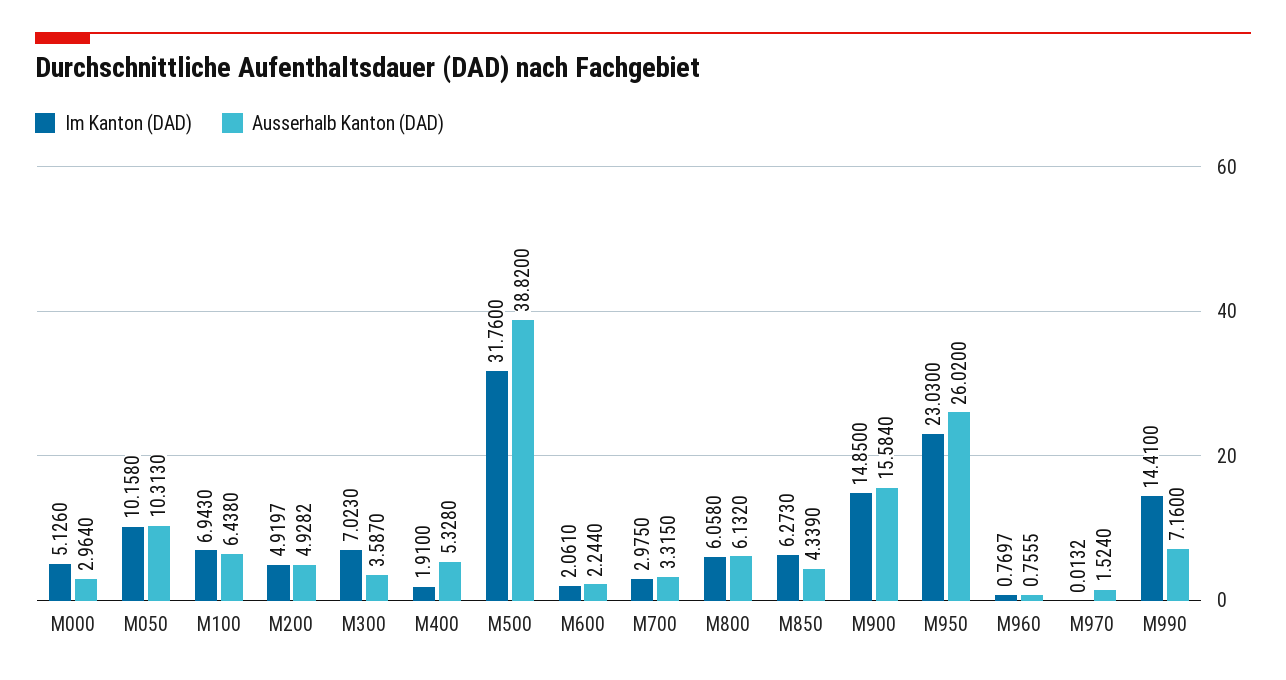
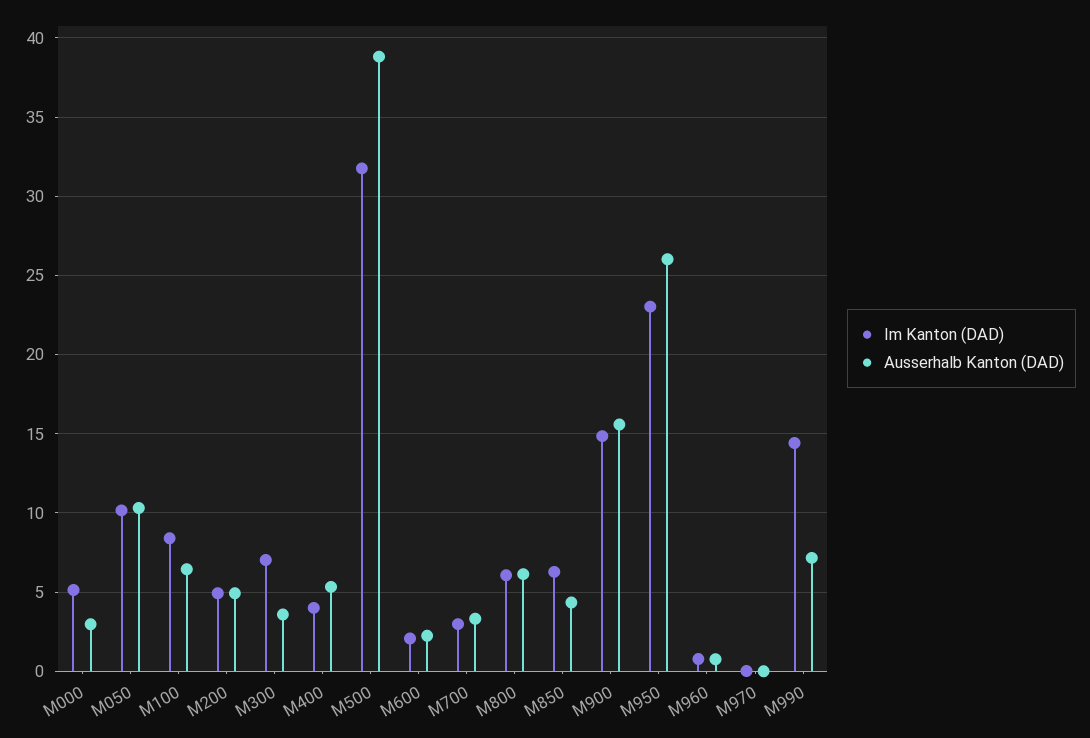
Im Kanton (DAD), M100: 6.943 -> 8.5
Im Kanton (DAD), M400: 1.91 -> 4
Ausserhalb Kanton (DAD), M970: 1.524 -> 0

